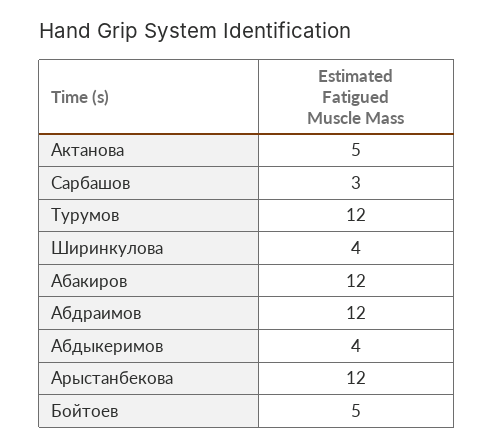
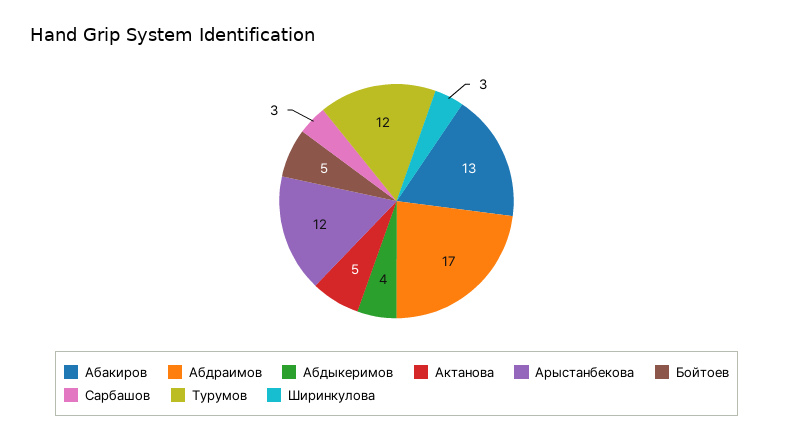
Ширинкулова: 4 -> 3
Абакиров: 12 -> 13
Абдраимов: 12 -> 17

